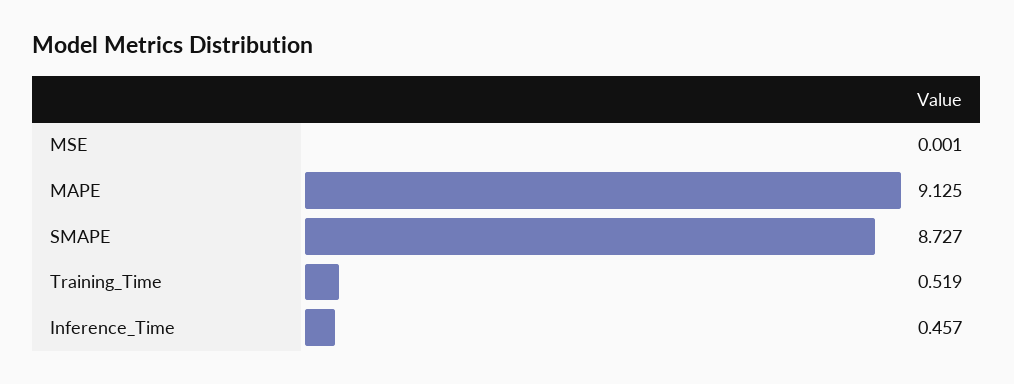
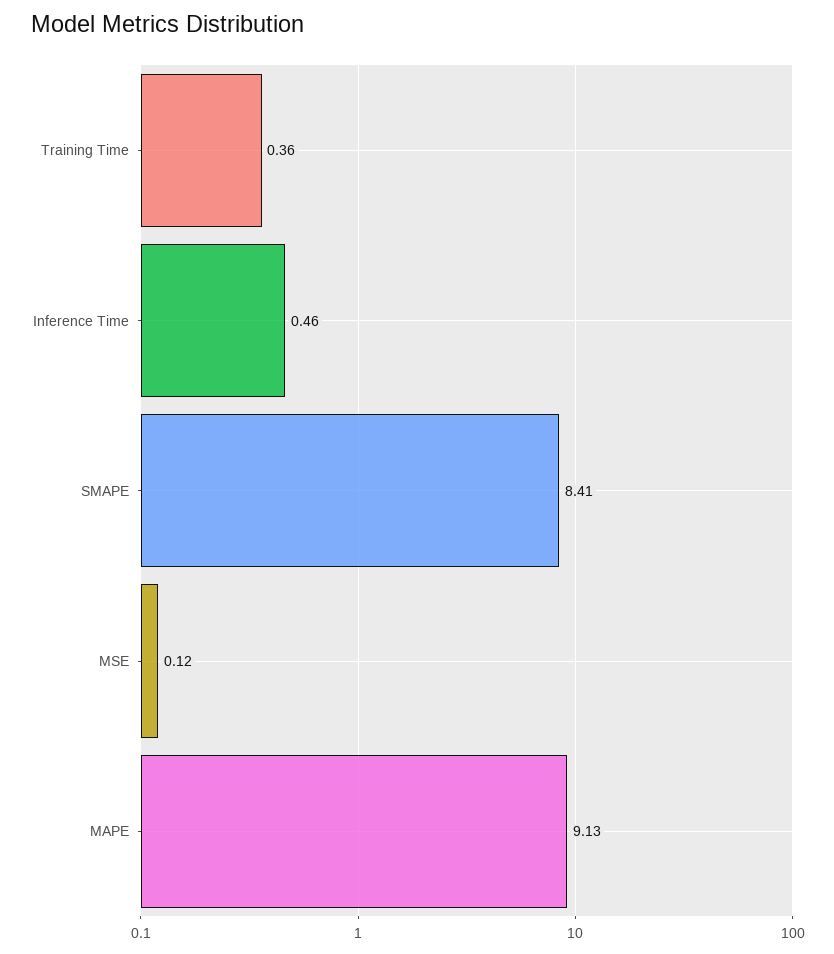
MSE: 0.001 -> 0.12
SMAPE: 8.727 -> 8.41
Training_Time: 0.519 -> 0.36

